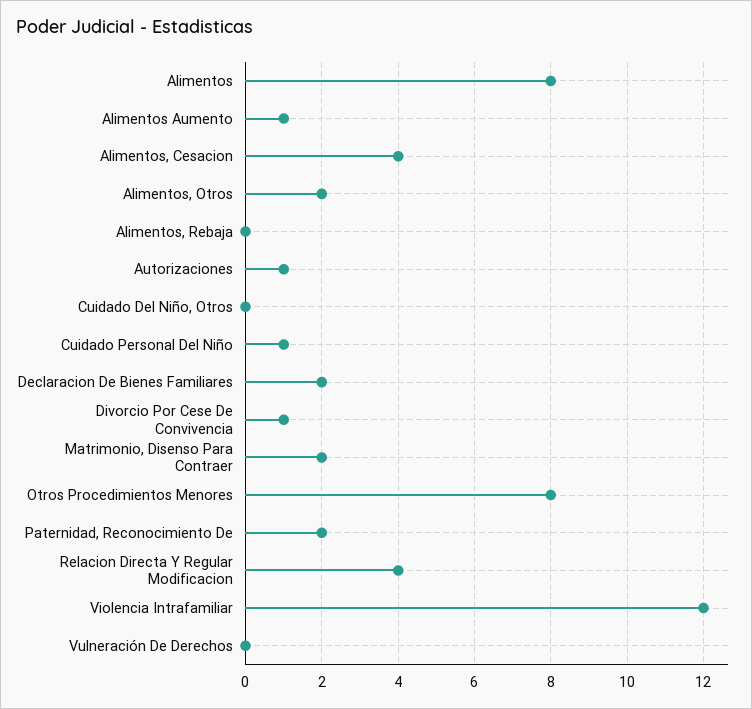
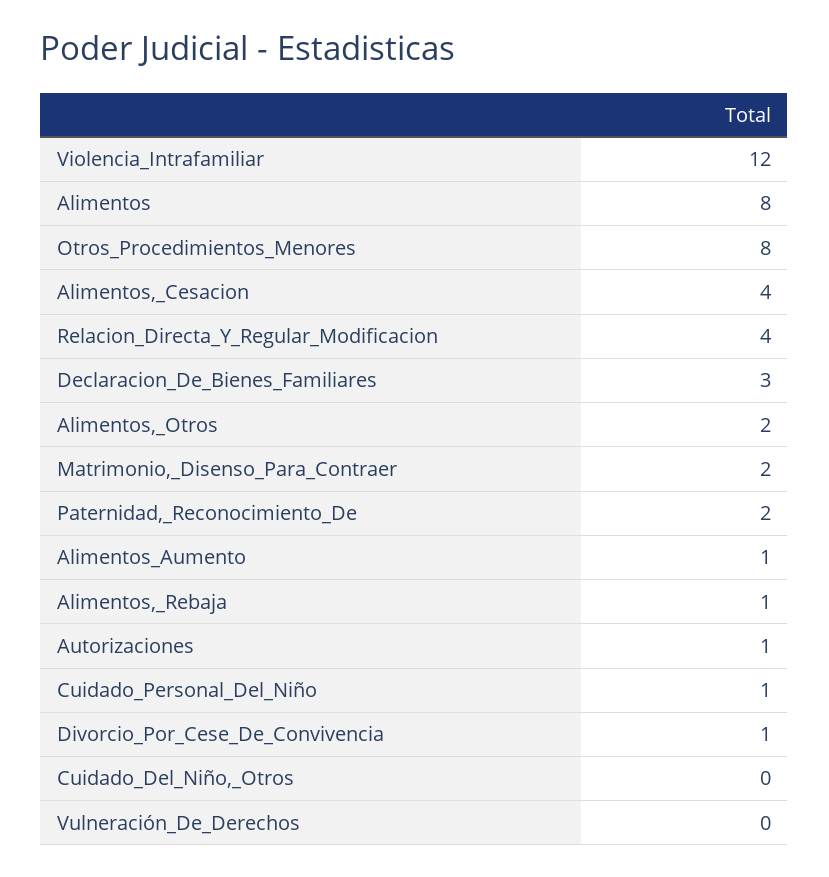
Alimentos, Rebaja: 0 -> 1
Declaracion De Bienes Familiares: 2 -> 3

